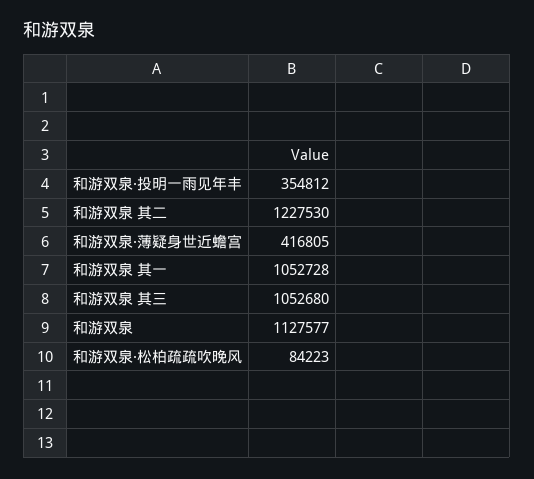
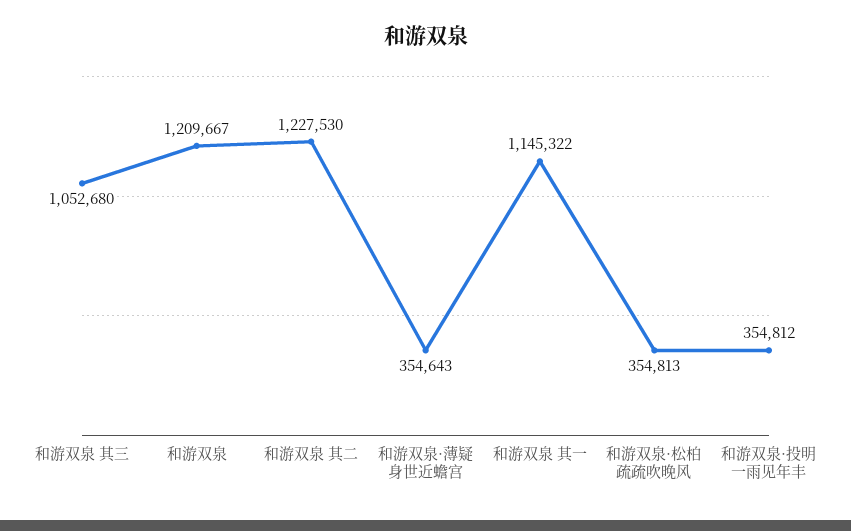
和游双泉·薄疑身世近蟾宫: 416805 -> 354643
和游双泉 其一: 1052728 -> 1145322
和游双泉: 1127577 -> 1209667
和游双泉·松柏疏疏吹晚风: 84223 -> 354813

